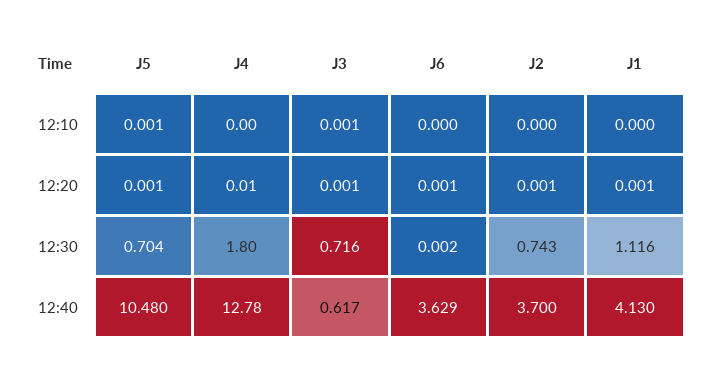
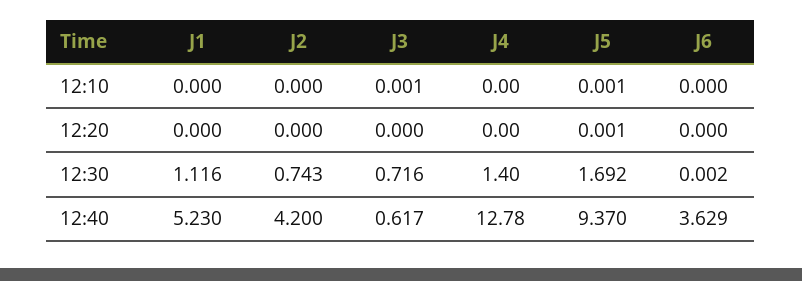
J4, 12:20: 0.01 -> 0
J3, 12:20: 0.001 -> 0
J6, 12:20: 0.001 -> 0
J2, 12:20: 0.001 -> 0
J1, 12:20: 0.001 -> 0
J5, 12:30: 0.704 -> 1.692
J4, 12:30: 1.8 -> 1.4
J5, 12:40: 10.48 -> 9.37
J2, 12:40: 3.7 -> 4.2
J1, 12:40: 4.13 -> 5.23

